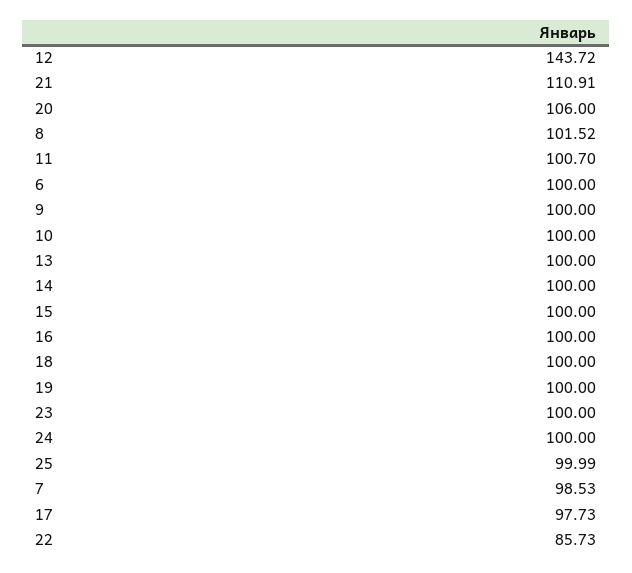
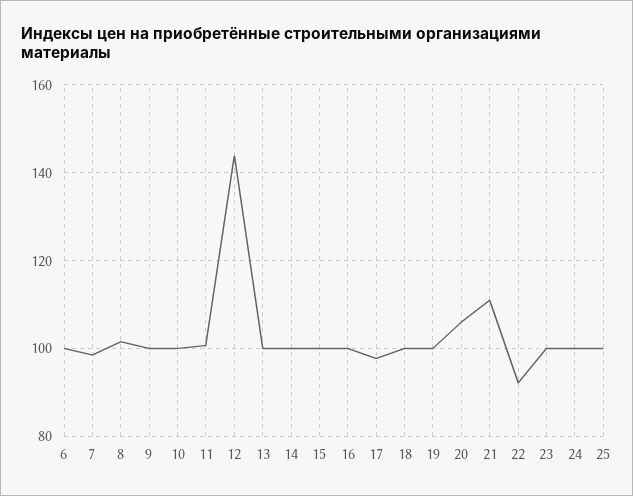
22: 85.73 -> 92

